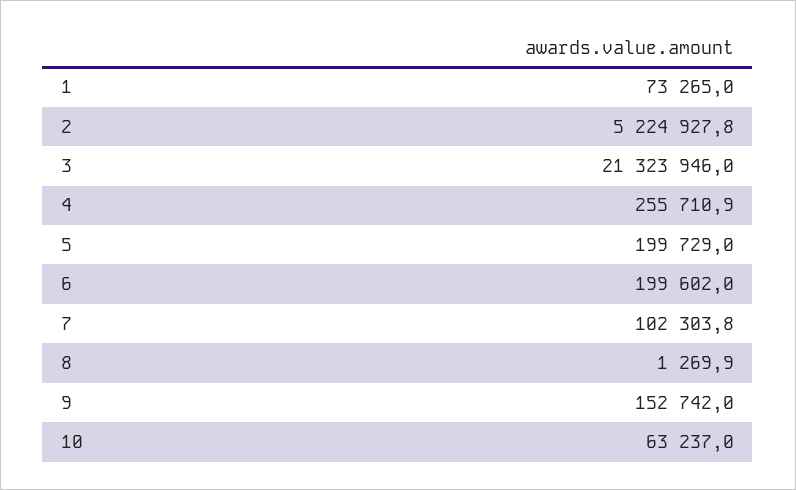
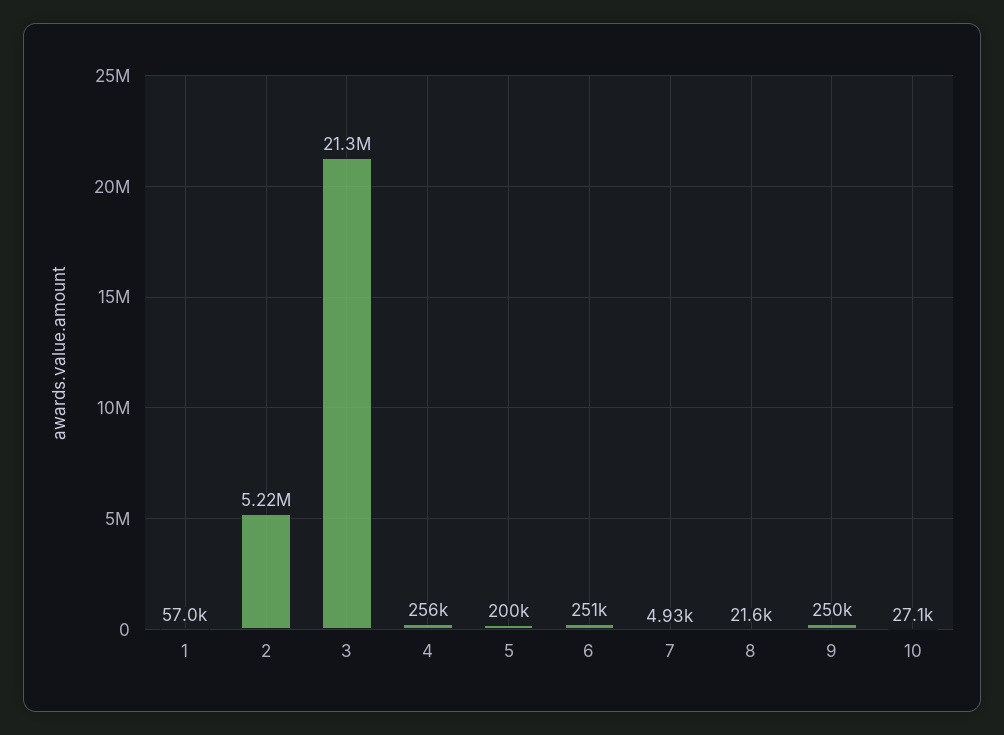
1: 73265 -> 57000
6: 199602 -> 251000
7: 102303.8 -> 4930
8: 1269.9 -> 21600
9: 152742 -> 250000
10: 63237 -> 27100

